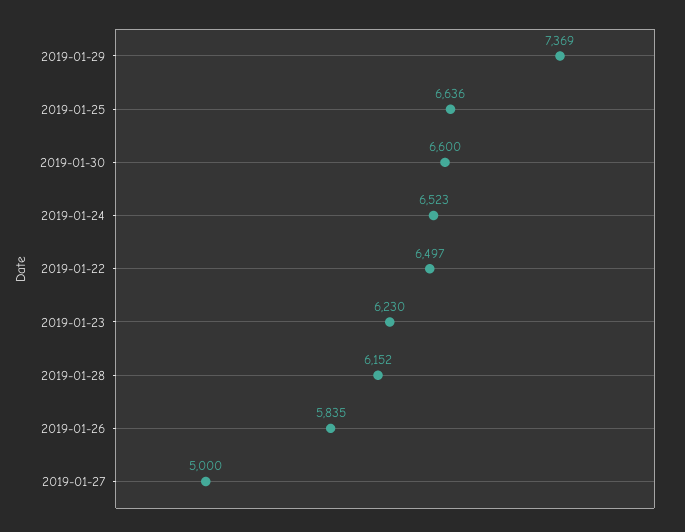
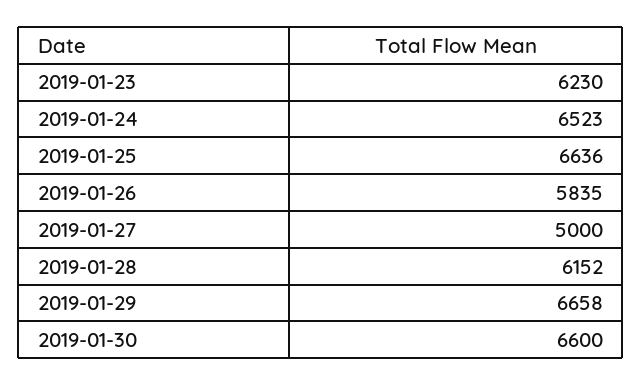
2019-01-29: 7369 -> 6658
2019-01-22: 6497 -> none

